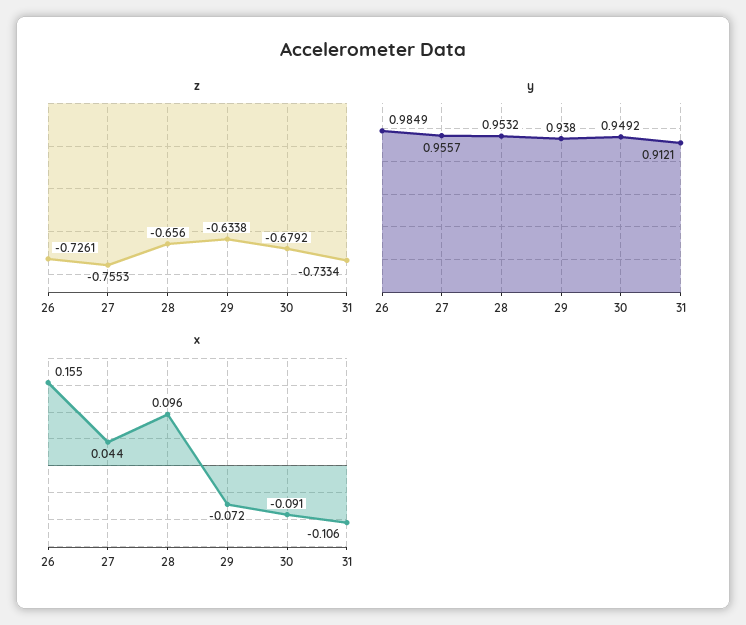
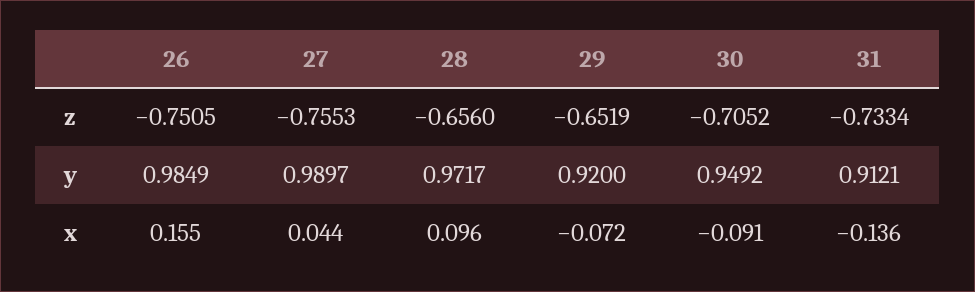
z, 26: -0.7261 -> -0.7505
z, 29: -0.6338 -> -0.6519
z, 30: -0.6792 -> -0.7052
y, 27: 0.9557 -> 0.9897
y, 28: 0.9532 -> 0.9717
y, 29: 0.938 -> 0.92
x, 31: -0.106 -> -0.136

